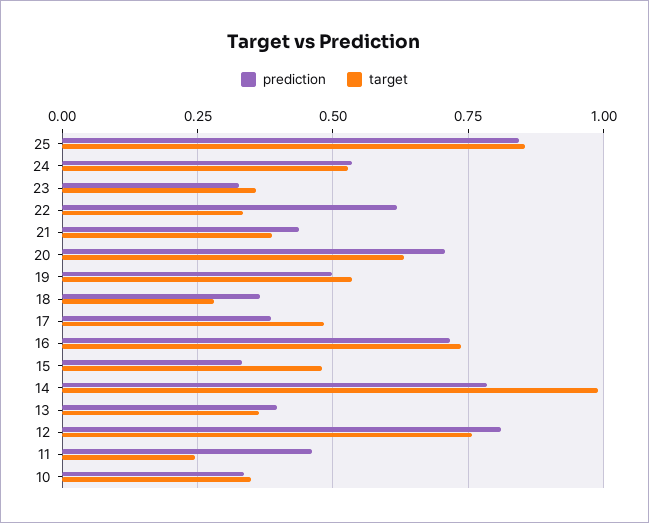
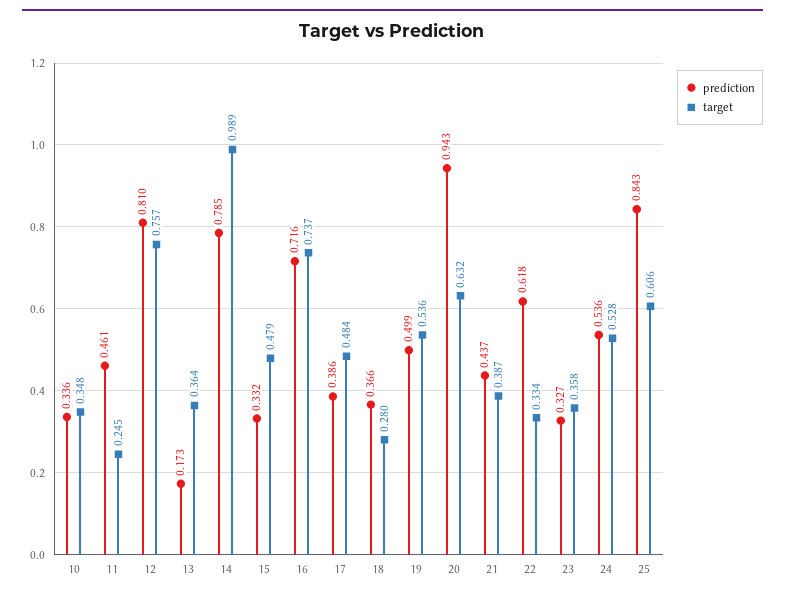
target, 25: 0.85 -> 0.606
prediction, 20: 0.7 -> 0.943
prediction, 13: 0.4 -> 0.173

